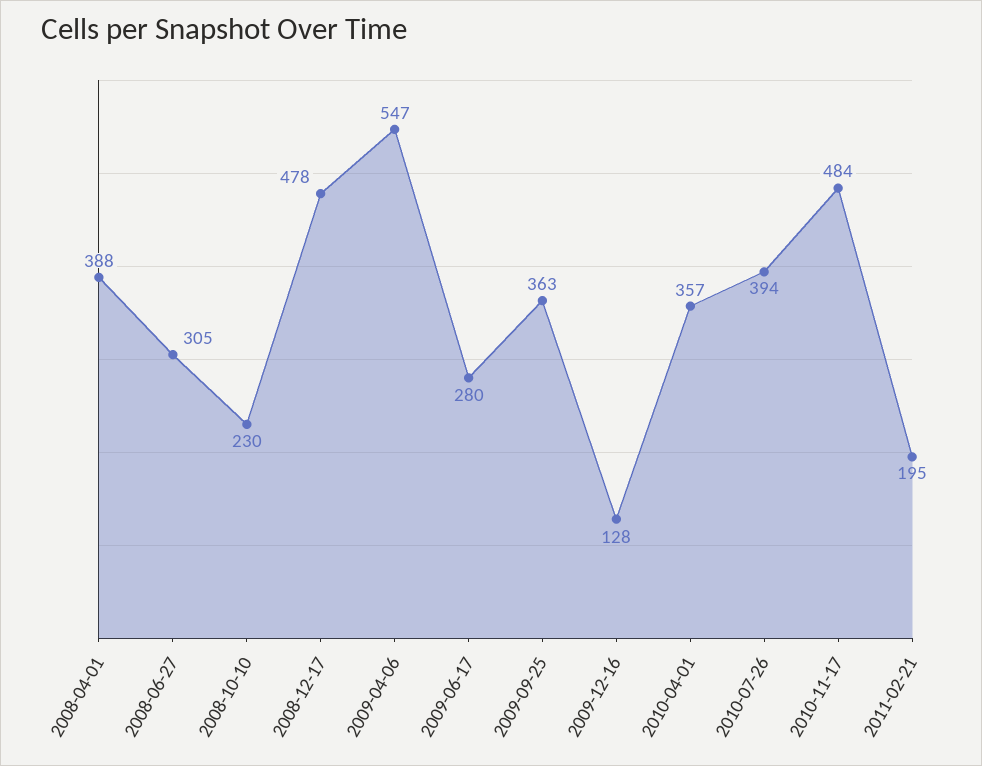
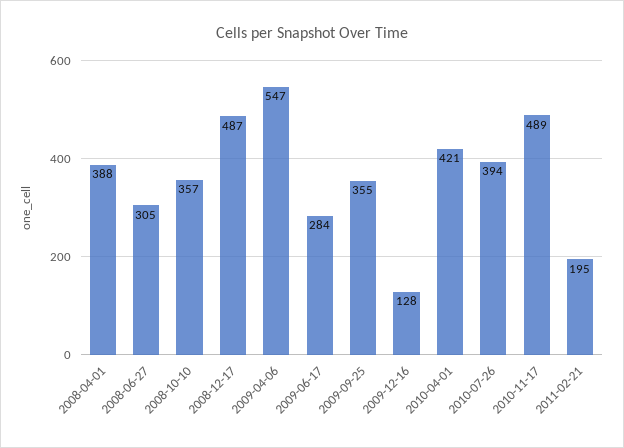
2008-10-10: 230 -> 357
2008-12-17: 478 -> 487
2009-06-17: 280 -> 284
2009-09-25: 363 -> 355
2010-04-01: 357 -> 421
2010-11-17: 484 -> 489

